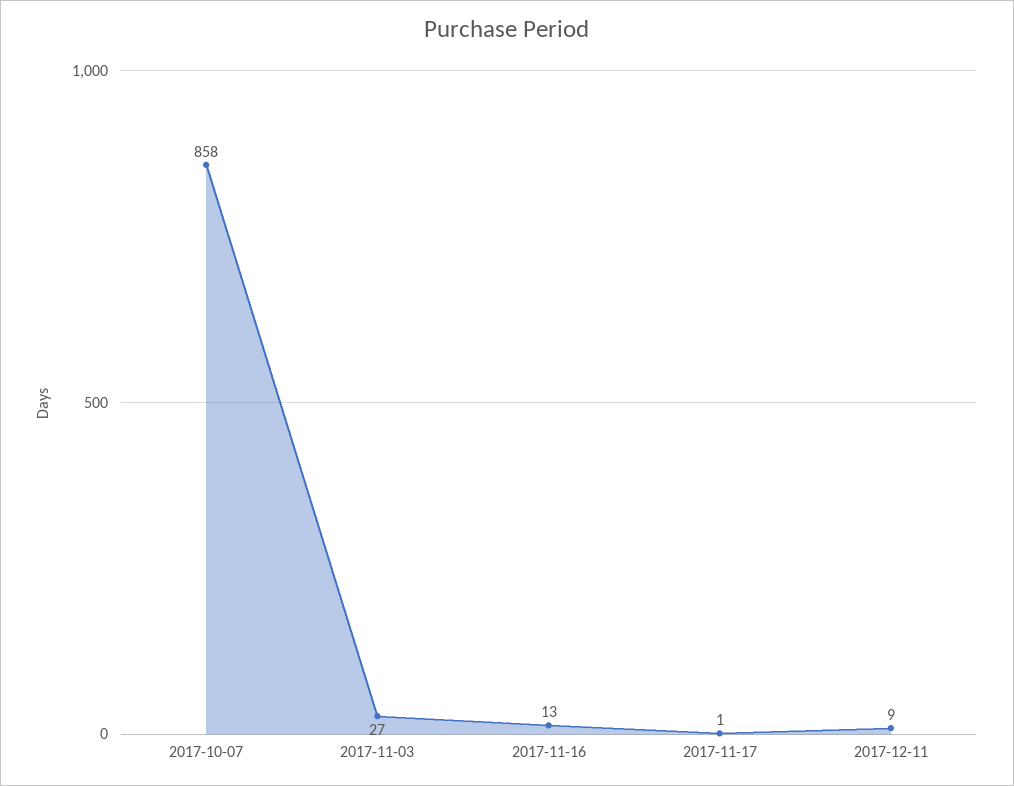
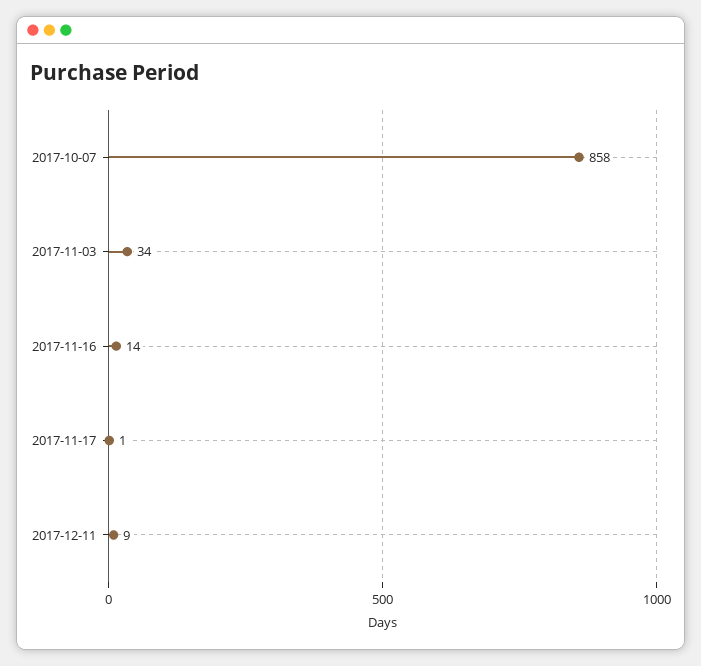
2017-11-03: 27 -> 34
2017-11-16: 13 -> 14

